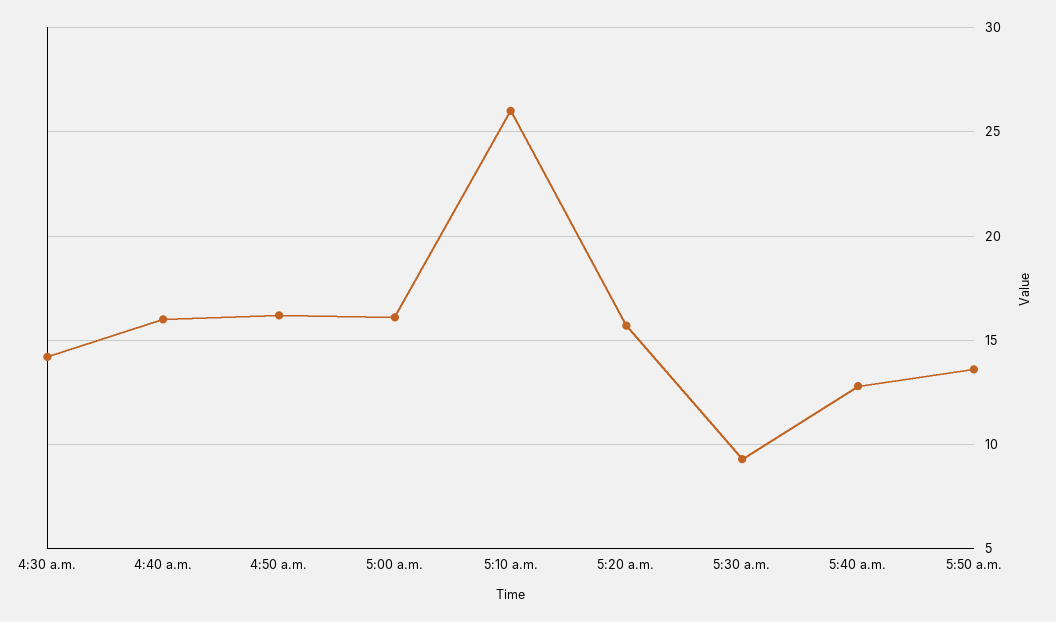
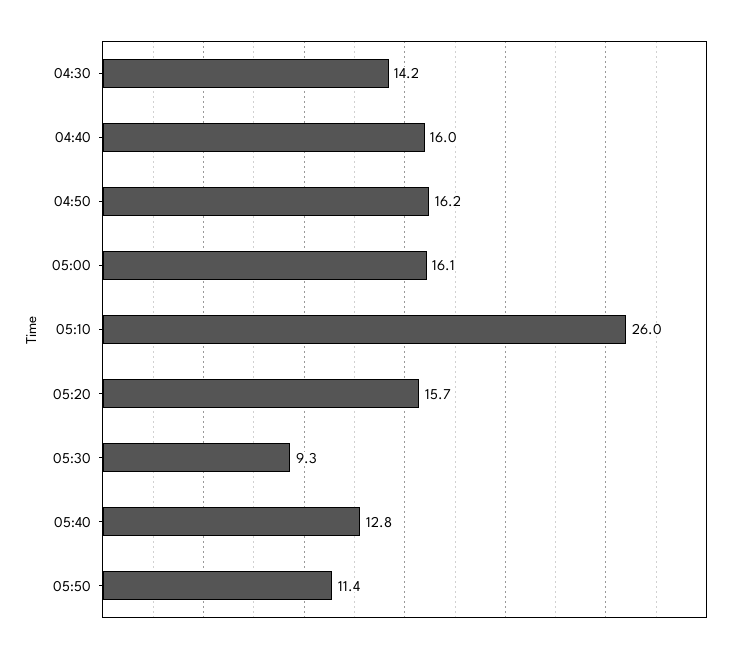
5:50 a.m.: 13.5 -> 11.4

